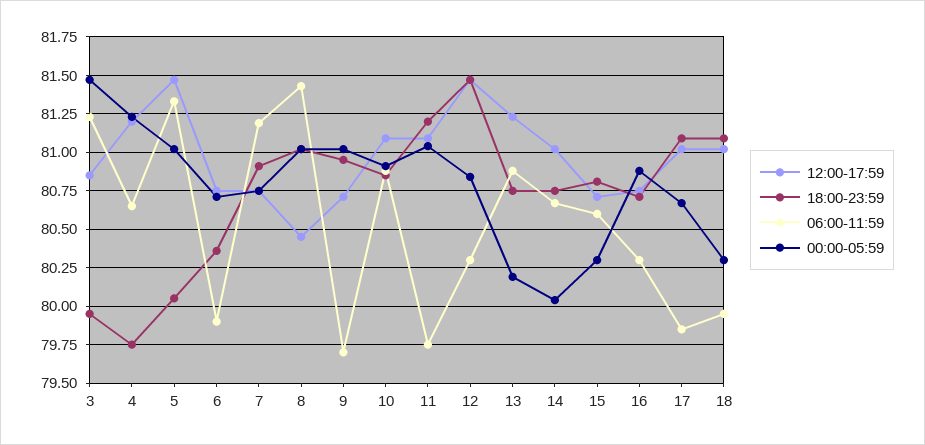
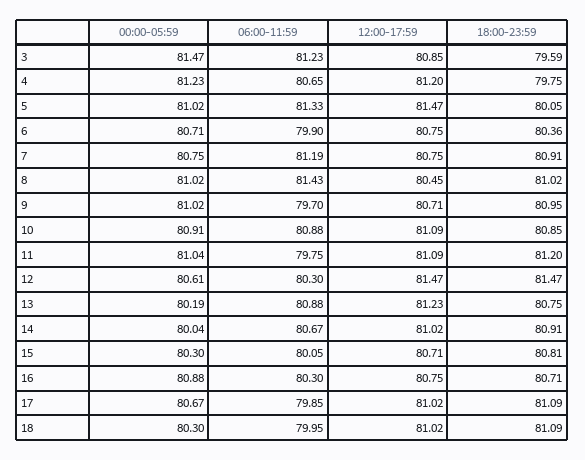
18:00-23:59, 3: 79.95 -> 79.59
00:00-05:59, 12: 80.85 -> 80.61
18:00-23:59, 14: 80.75 -> 80.91
06:00-11:59, 15: 80.6 -> 80.05

